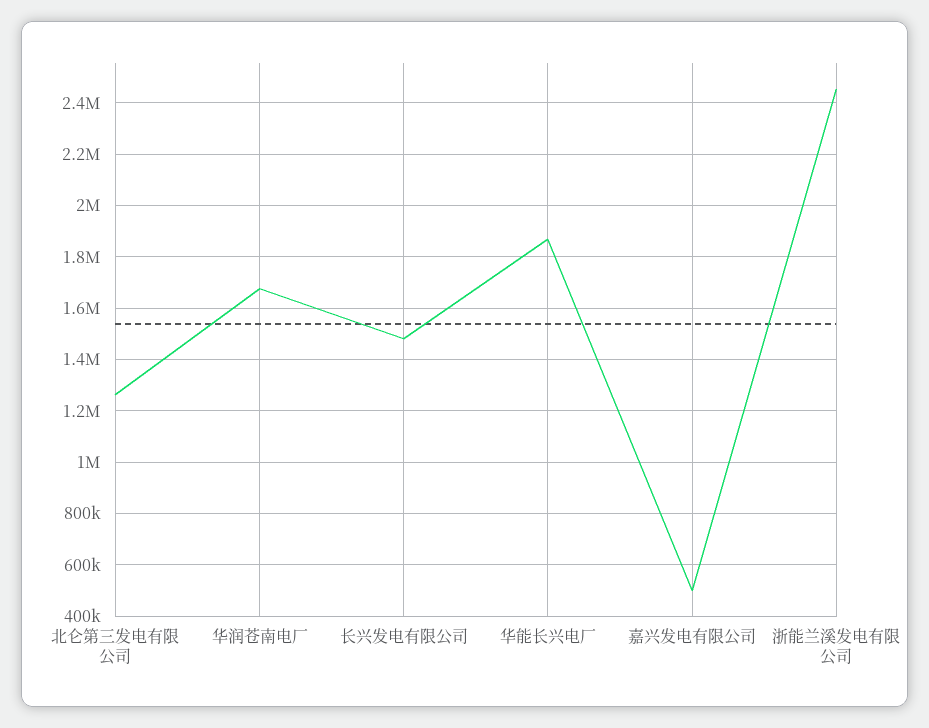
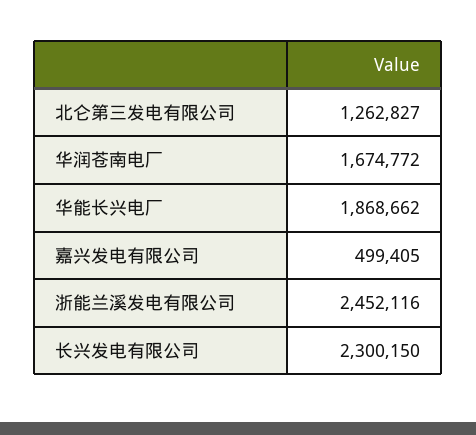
长兴发电有限公司: 1475000 -> 2300150

